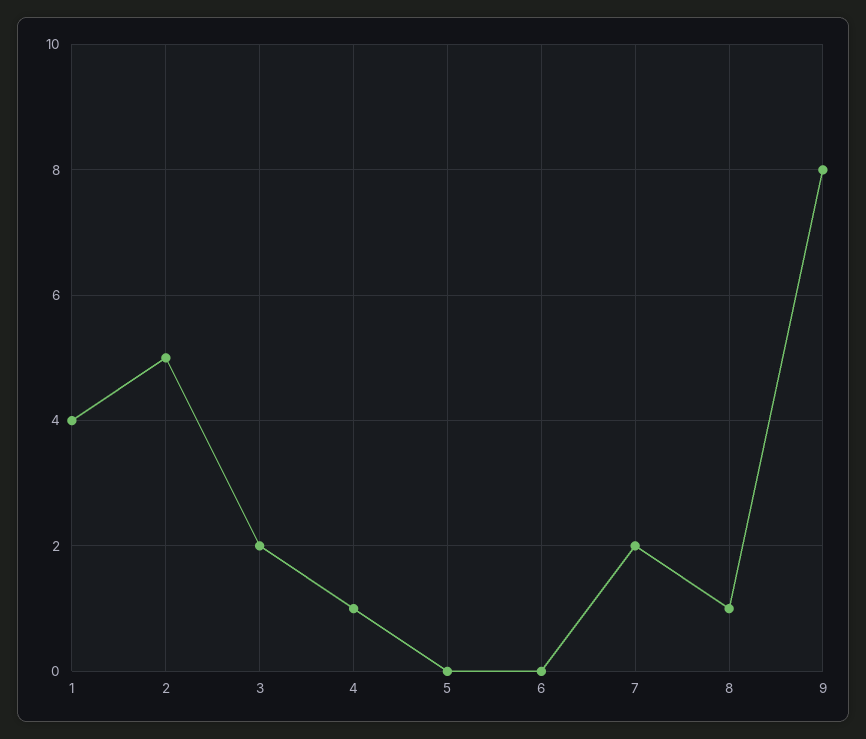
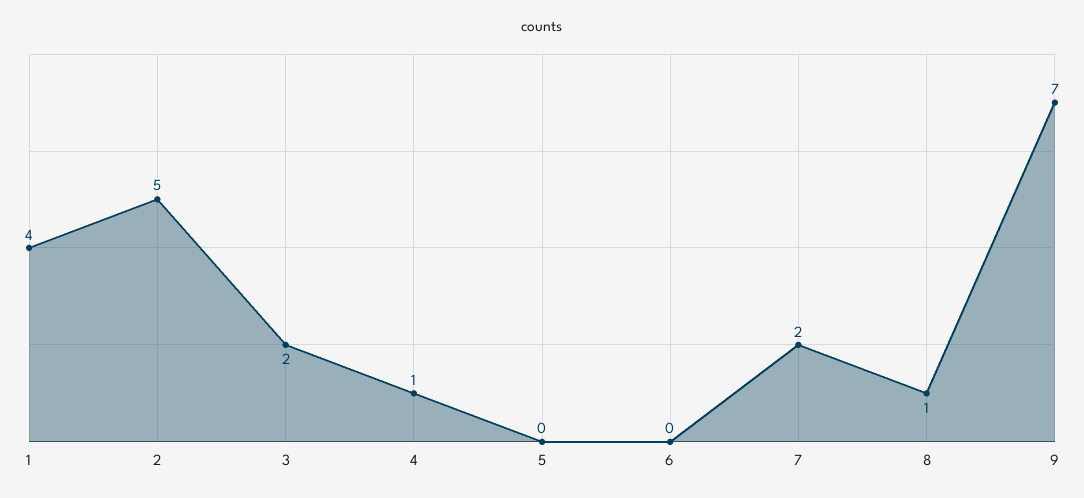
9: 8 -> 7

